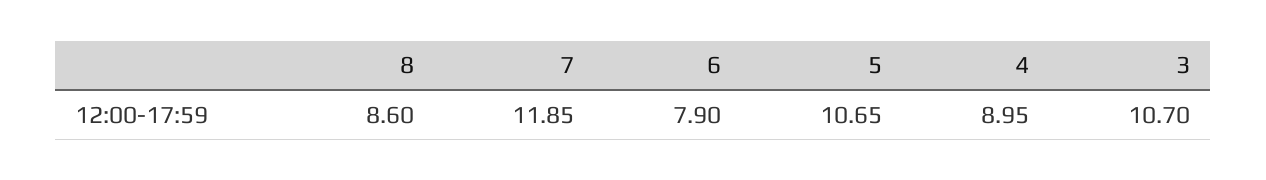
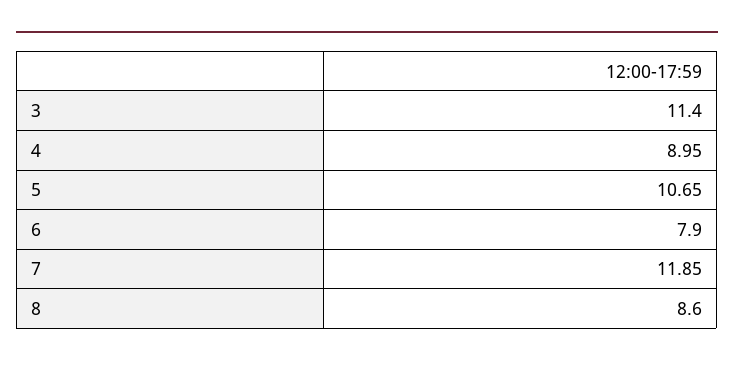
3: 10.7 -> 11.4

